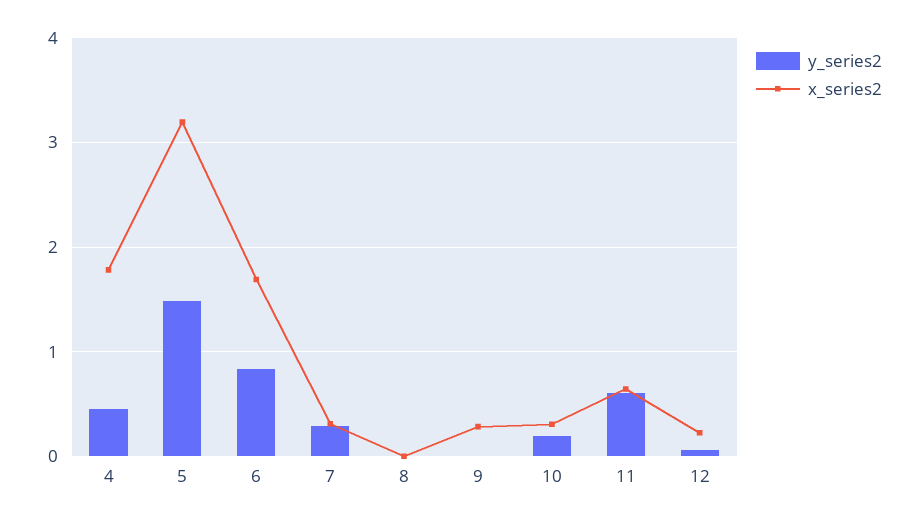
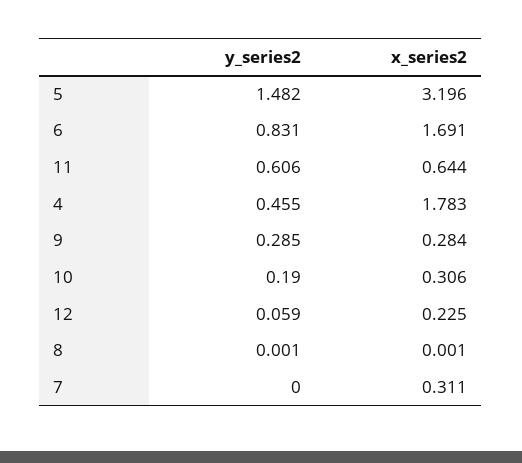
y_series2, 7: 0.3 -> 0
y_series2, 9: 0 -> 0.285

